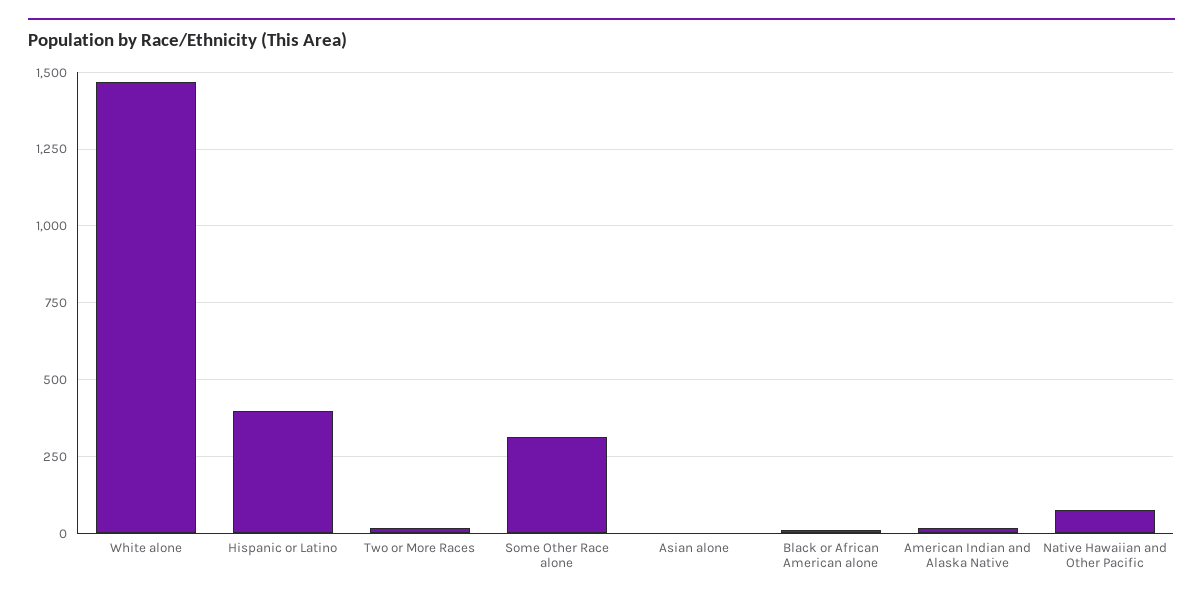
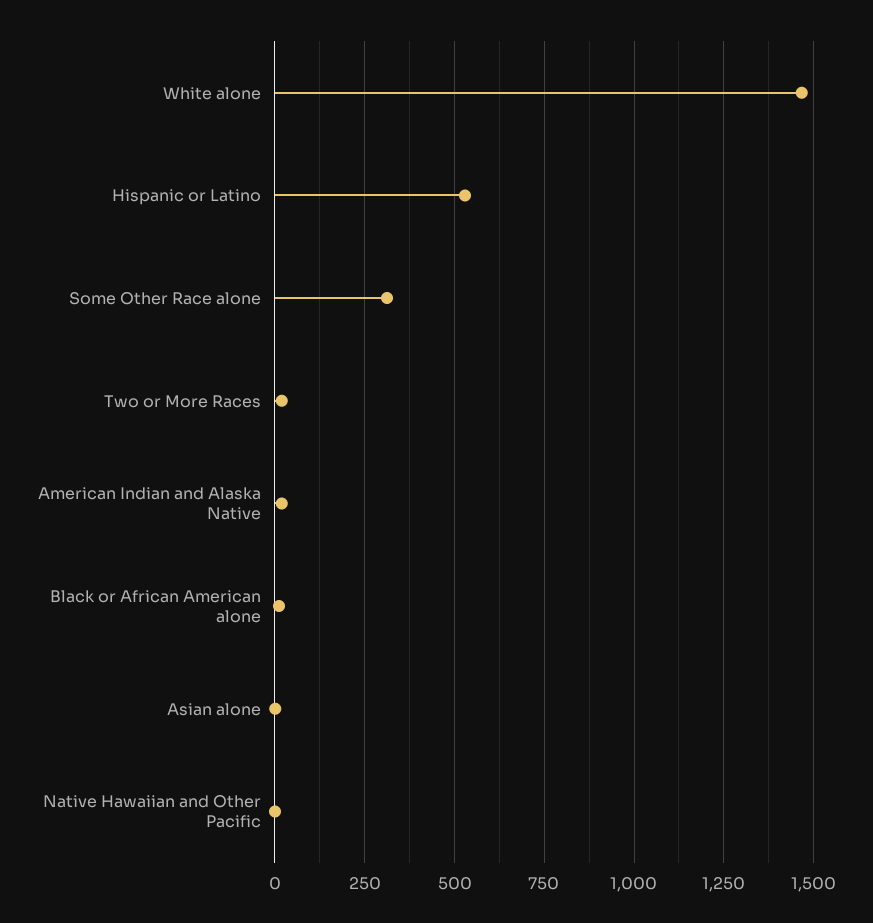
Hispanic or Latino: 400 -> 525
Native Hawaiian and Other Pacific: 75 -> 0

